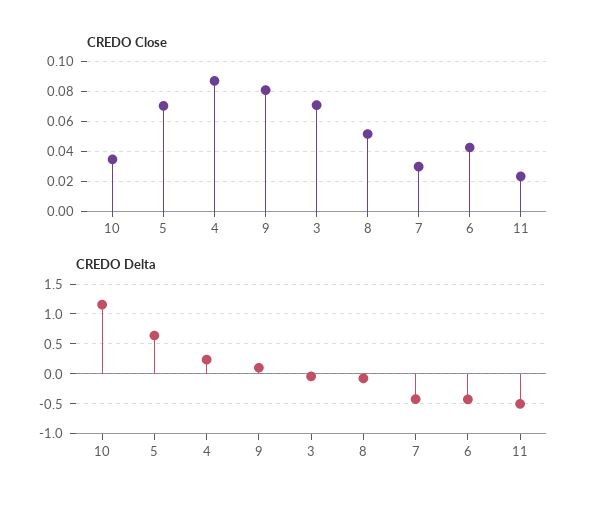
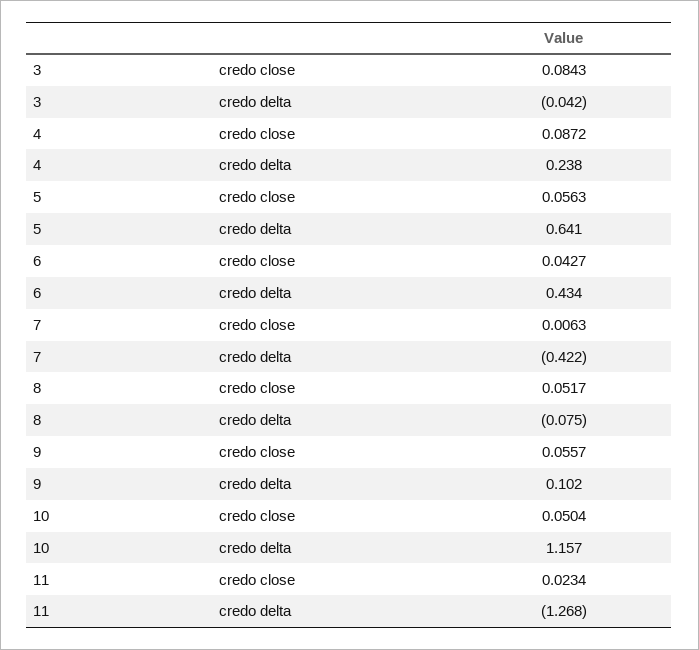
CREDO Close, 10: 0.035 -> 0.0504
CREDO Close, 5: 0.07 -> 0.0563
CREDO Close, 9: 0.08 -> 0.0557
CREDO Close, 3: 0.07 -> 0.0843
CREDO Close, 7: 0.03 -> 0.0063
CREDO Delta, 6: -0.5 -> 0.434
CREDO Delta, 11: -0.5 -> -1.268

